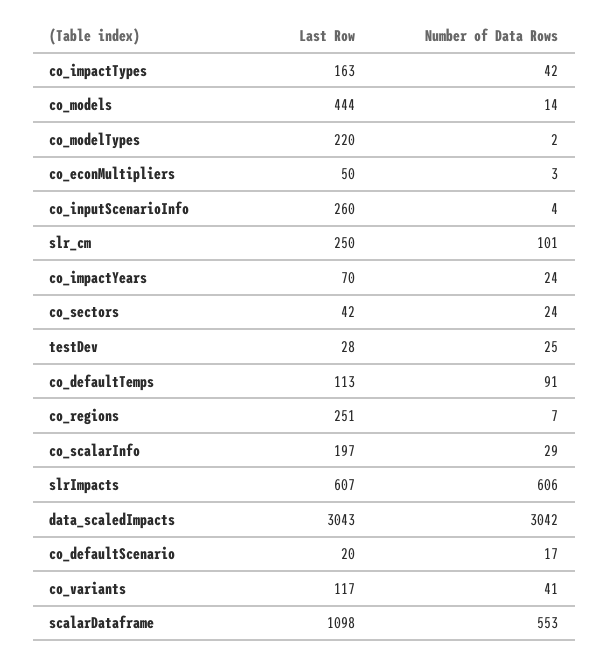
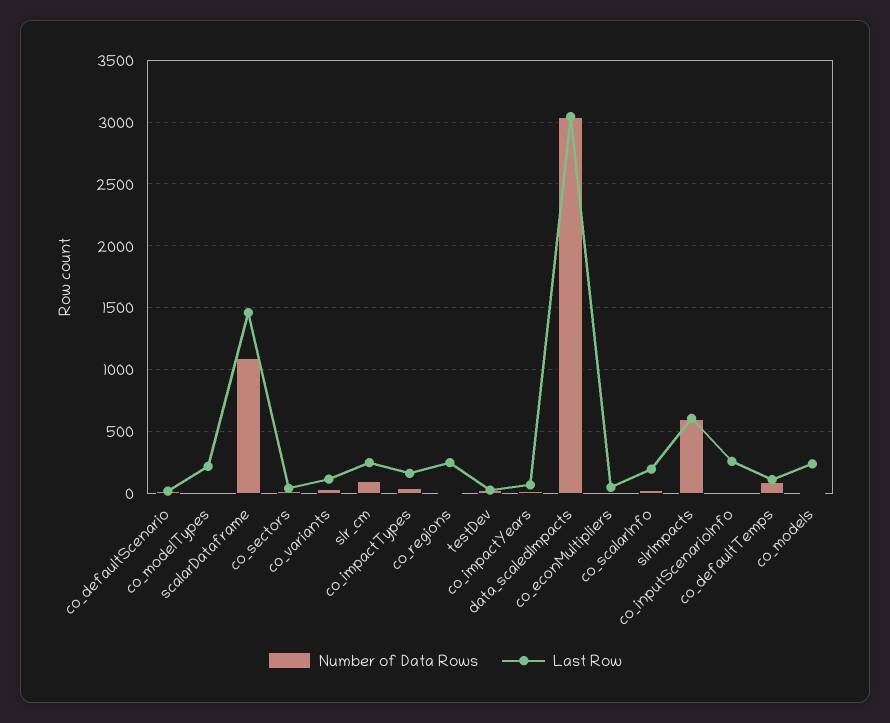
Last Row, co_models: 444 -> 250
Last Row, scalarDataframe: 1098 -> 1450
Number of Data Rows, scalarDataframe: 553 -> 1100

